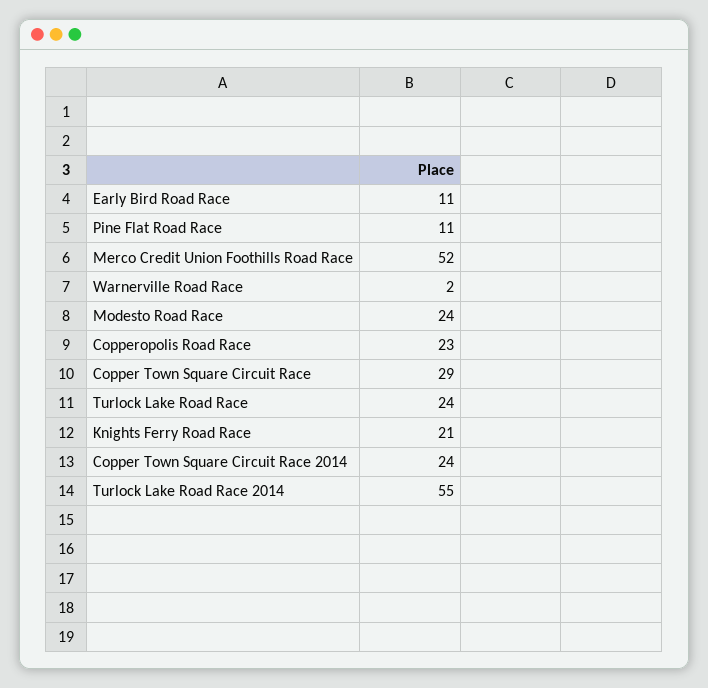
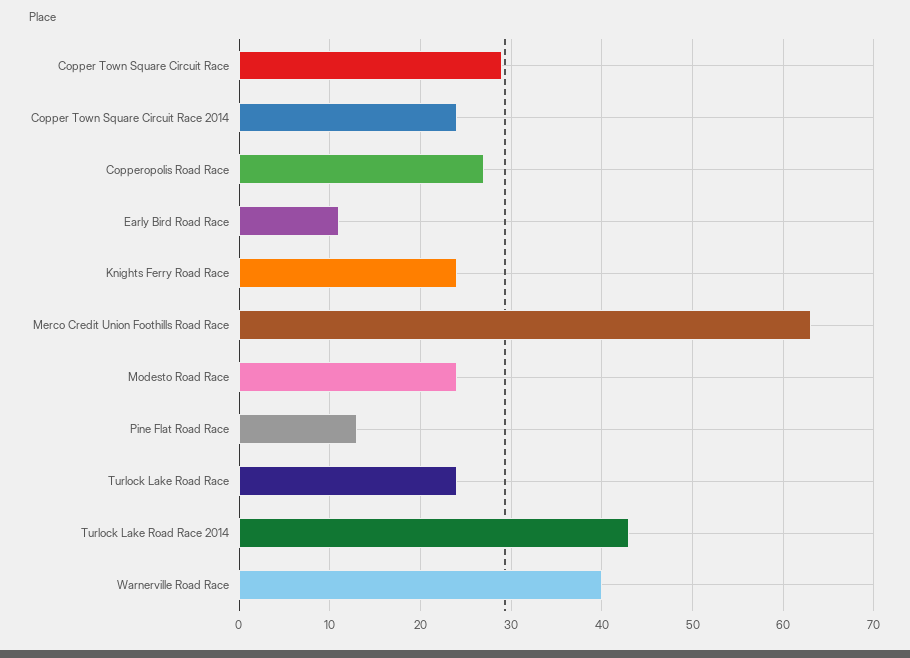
Pine Flat Road Race: 11 -> 13
Merco Credit Union Foothills Road Race: 52 -> 63
Warnerville Road Race: 2 -> 40
Copperopolis Road Race: 23 -> 27
Knights Ferry Road Race: 21 -> 24
Turlock Lake Road Race 2014: 55 -> 43

